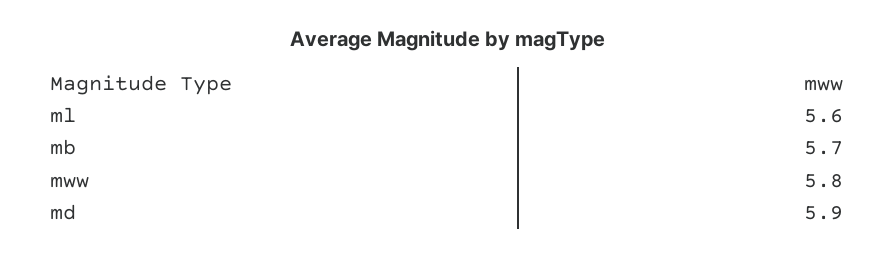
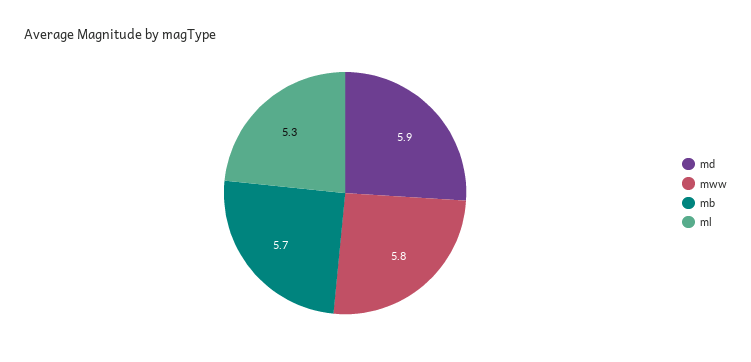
ml: 5.6 -> 5.3

